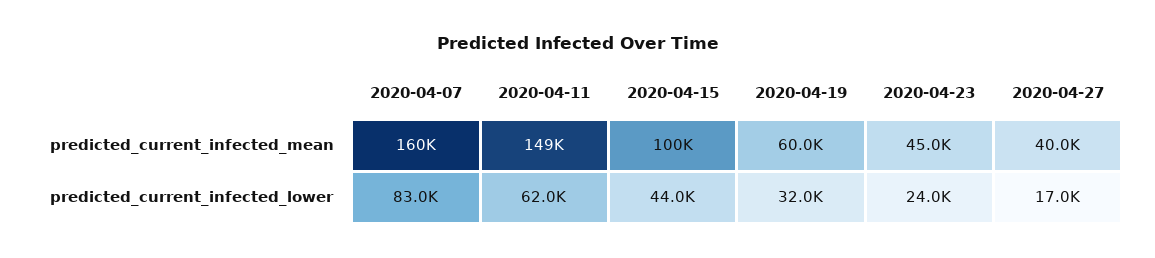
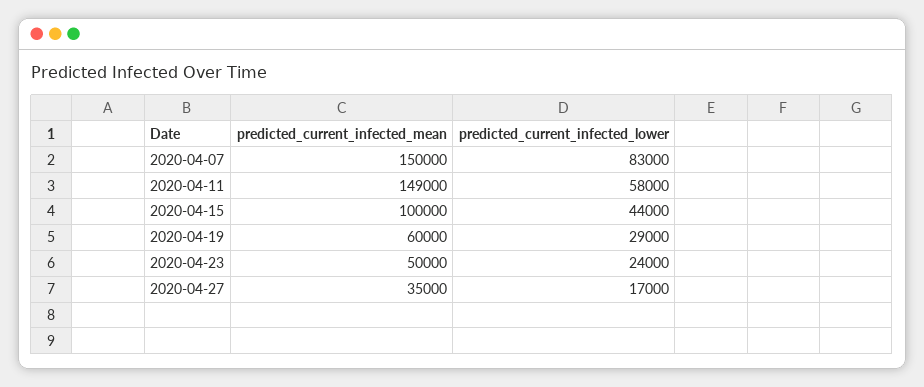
2020-04-07, predicted_current_infected_mean: 160000 -> 150000
2020-04-23, predicted_current_infected_mean: 45000 -> 50000
2020-04-27, predicted_current_infected_mean: 40000 -> 35000
2020-04-11, predicted_current_infected_lower: 62000 -> 58000
2020-04-19, predicted_current_infected_lower: 32000 -> 29000

